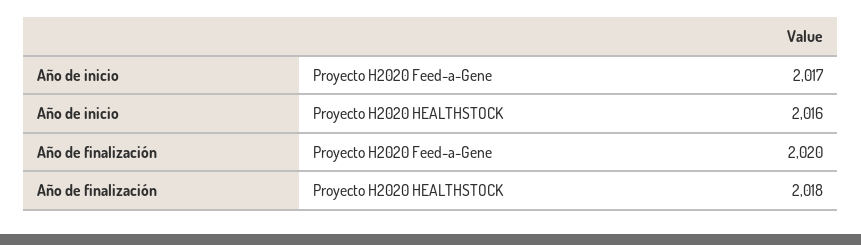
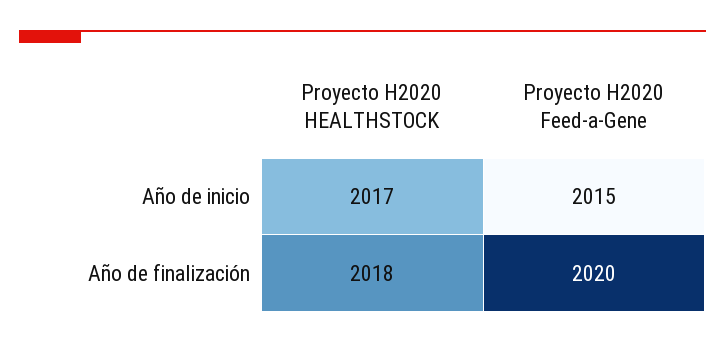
Año de inicio, Proyecto H2020 Feed-a-Gene: 2017 -> 2015
Año de inicio, Proyecto H2020 HEALTHSTOCK: 2016 -> 2017

